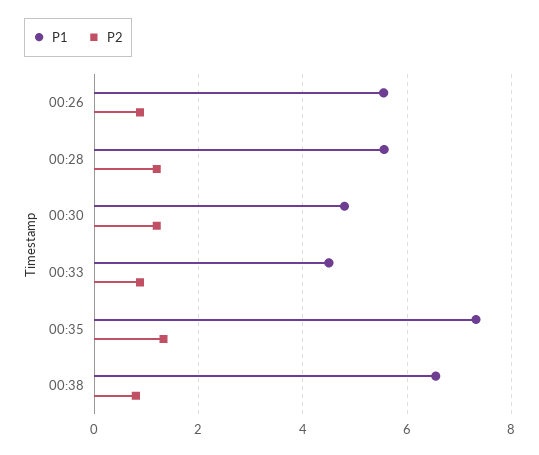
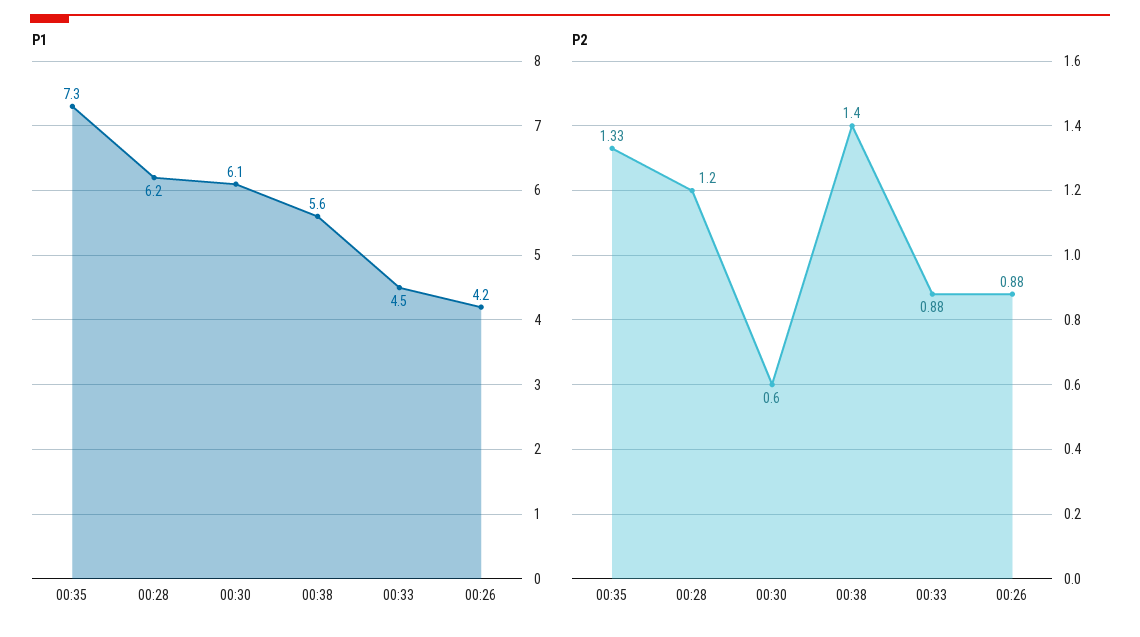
P1, 00:26: 5.6 -> 4.2
P1, 00:28: 5.6 -> 6.2
P1, 00:30: 4.8 -> 6.1
P2, 00:30: 1.2 -> 0.6
P1, 00:38: 6.6 -> 5.6
P2, 00:38: 0.8 -> 1.4

